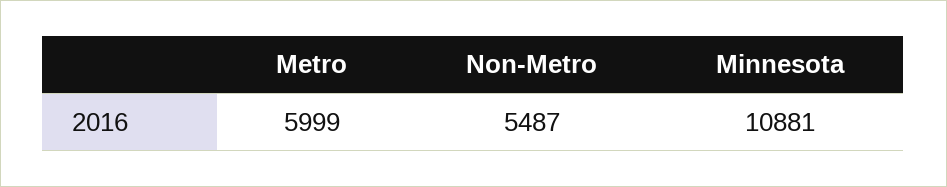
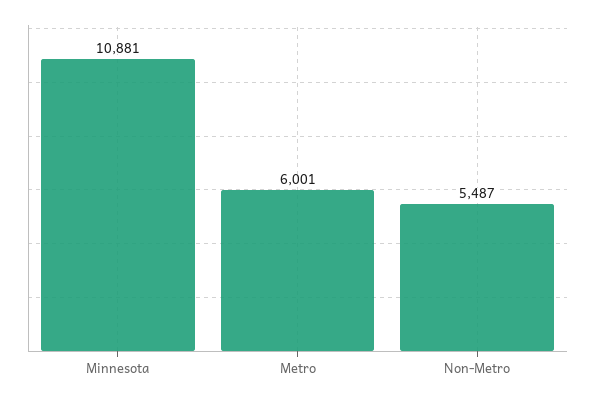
Metro: 5999 -> 6001

